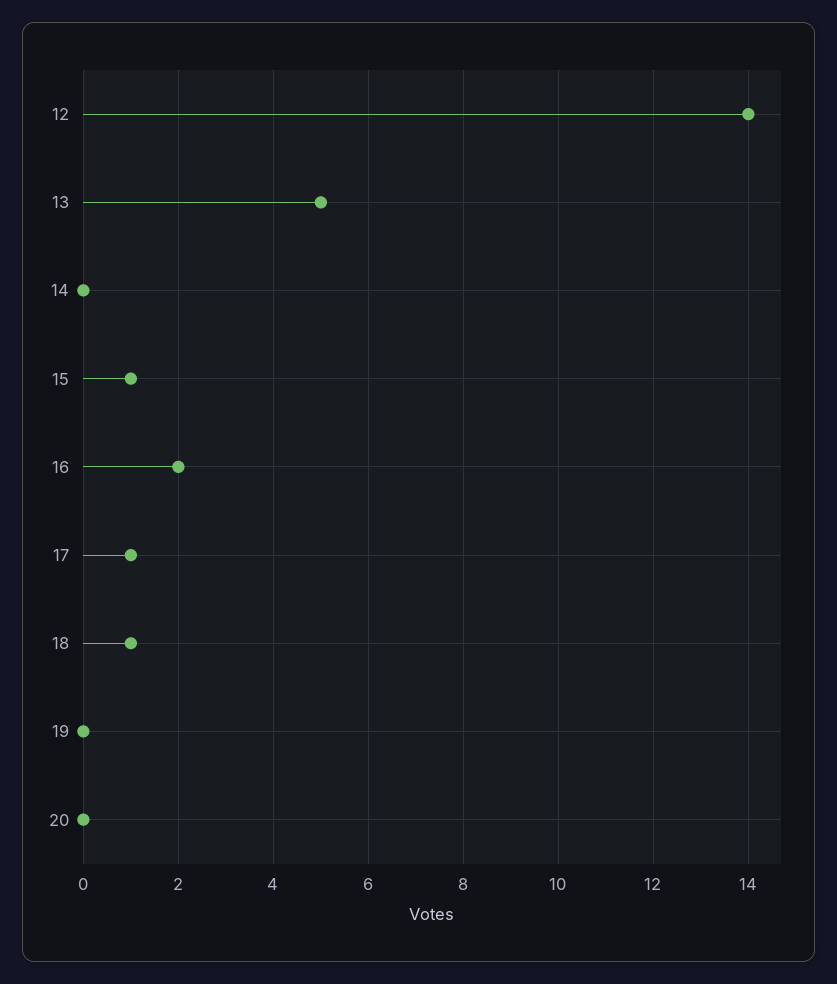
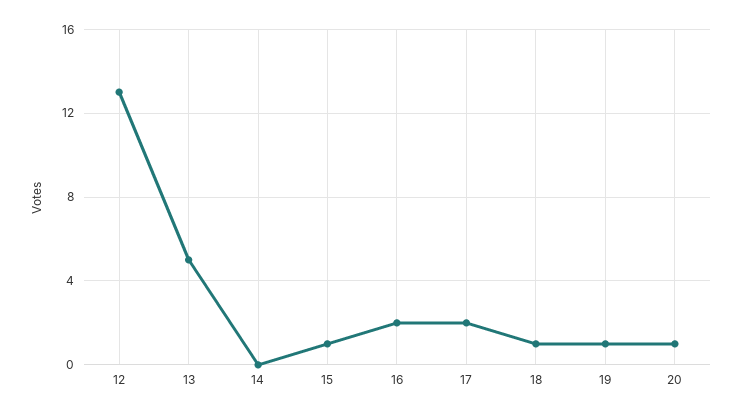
12: 14 -> 13
17: 1 -> 2
19: 0 -> 1
20: 0 -> 1

